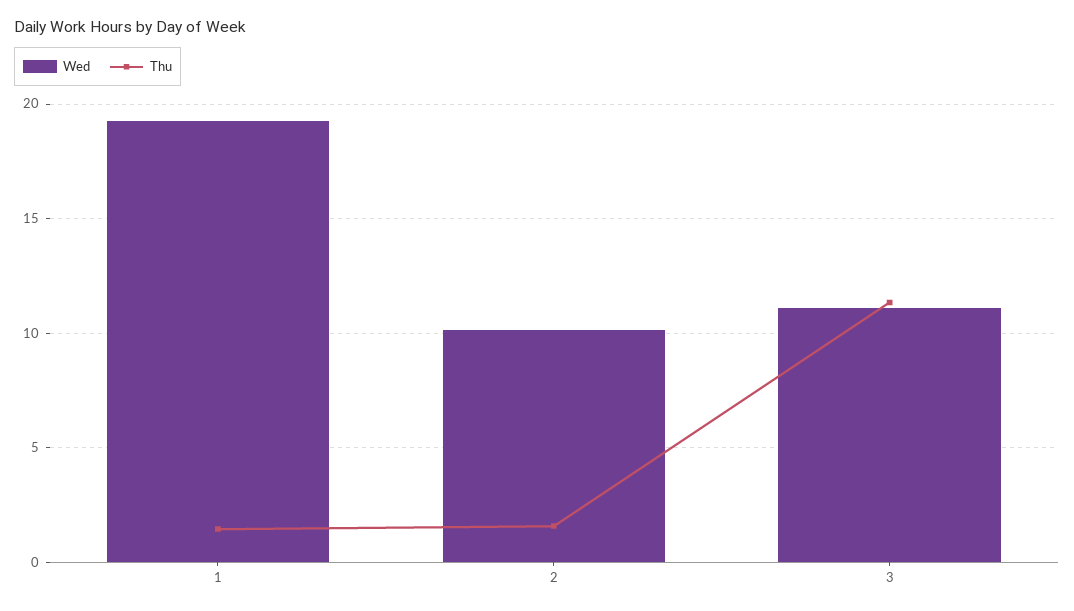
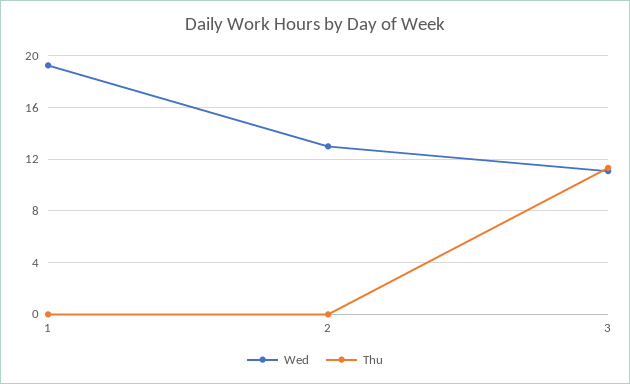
Thu, 1: 1.5 -> 0
Wed, 2: 10 -> 13
Thu, 2: 1.5 -> 0

